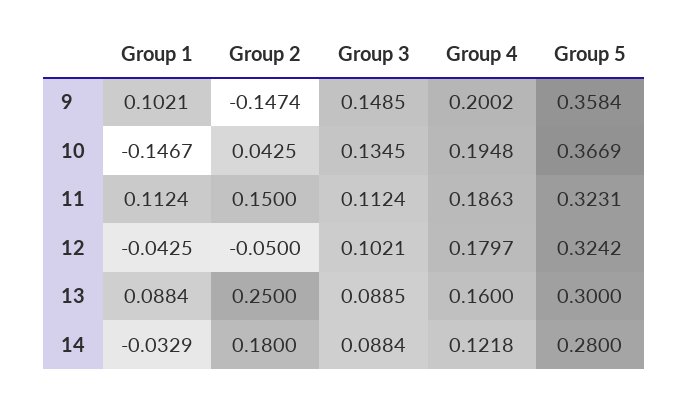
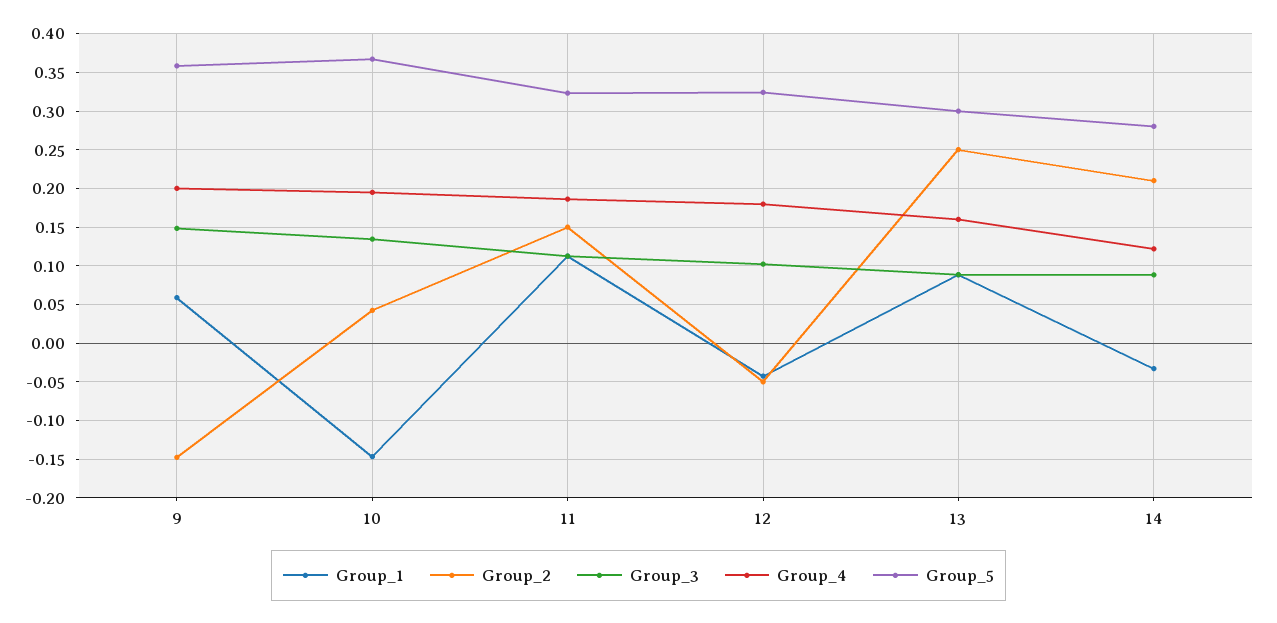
Group 1, 9: 0.1021 -> 0.06
Group 2, 14: 0.18 -> 0.21

